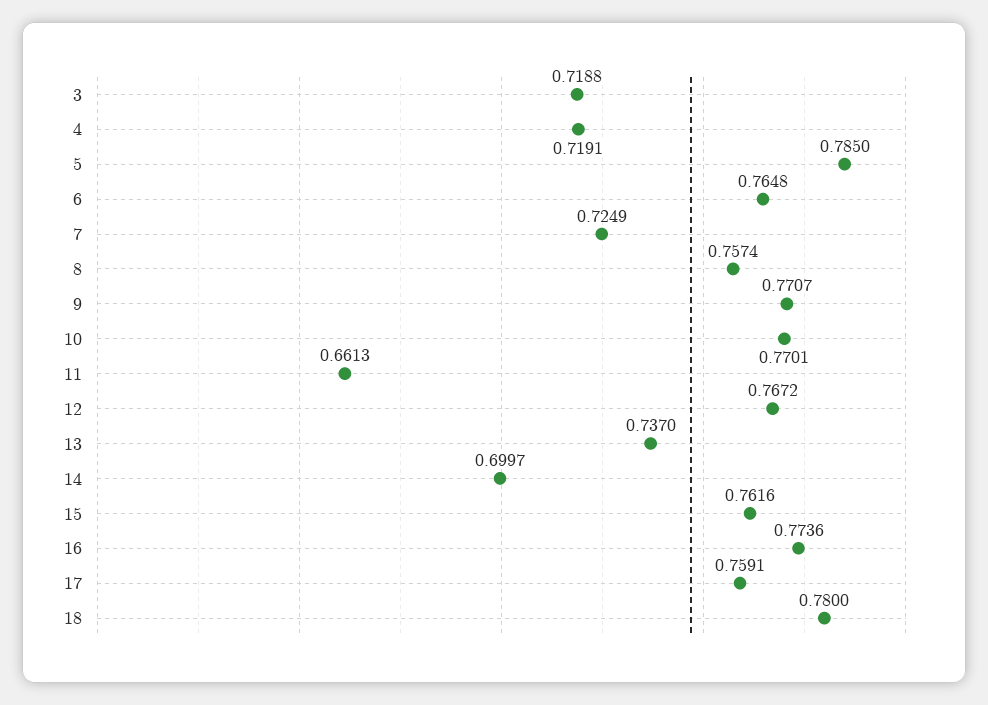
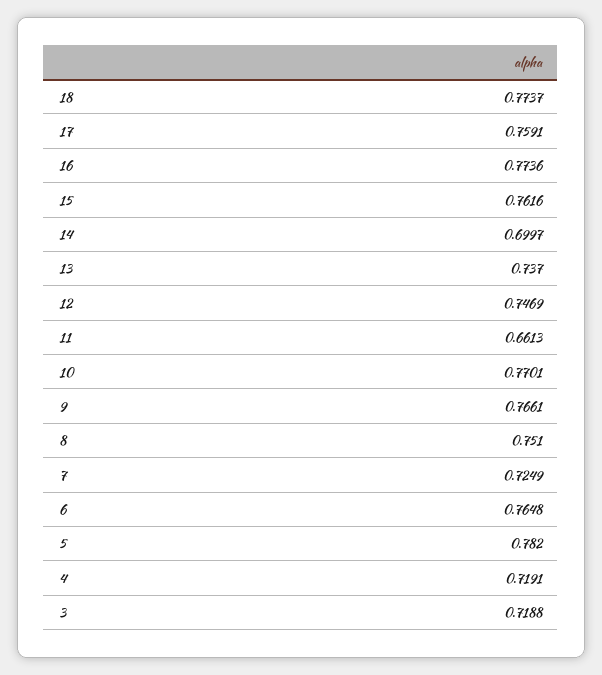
5: 0.785 -> 0.782
8: 0.7574 -> 0.751
9: 0.7707 -> 0.7661
12: 0.7672 -> 0.7469
18: 0.78 -> 0.7737

